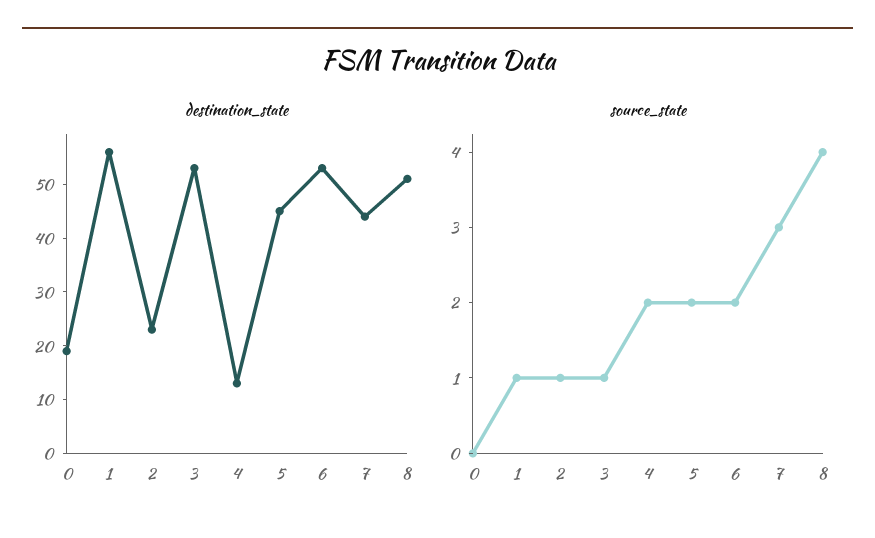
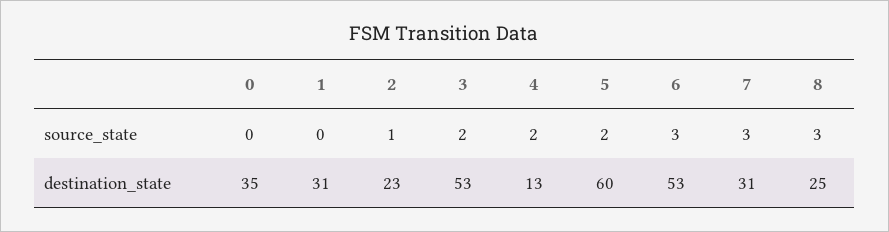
destination_state, 0: 20 -> 35
destination_state, 1: 55 -> 31
destination_state, 5: 45 -> 60
destination_state, 7: 45 -> 31
destination_state, 8: 50 -> 25
source_state, 1: 1 -> 0
source_state, 3: 1 -> 2
source_state, 6: 2 -> 3
source_state, 8: 4 -> 3

